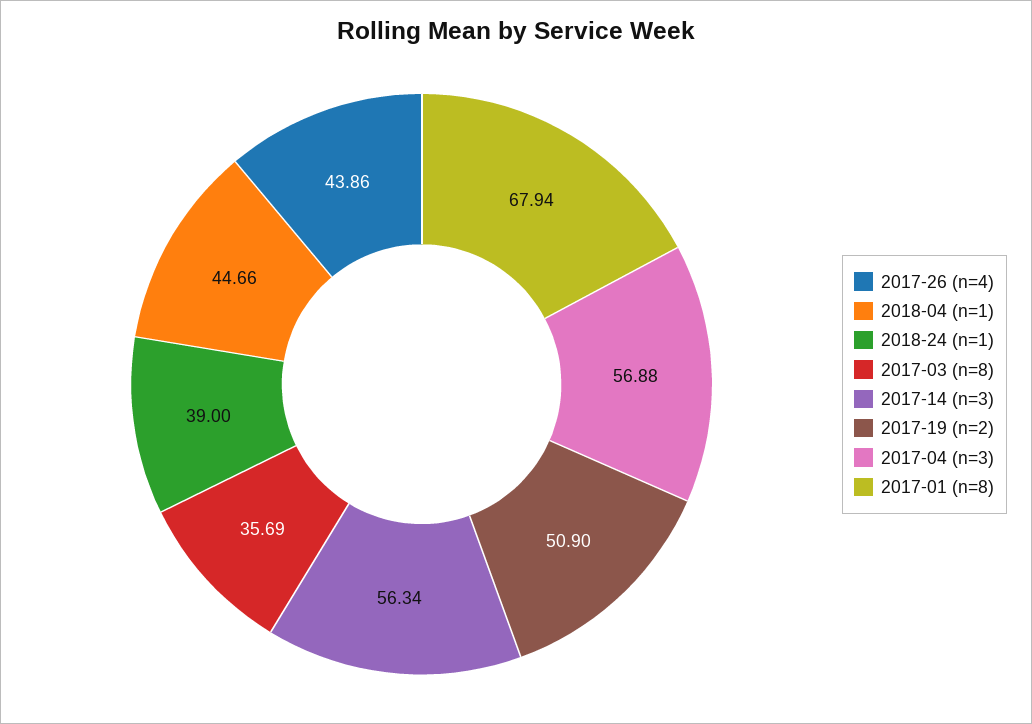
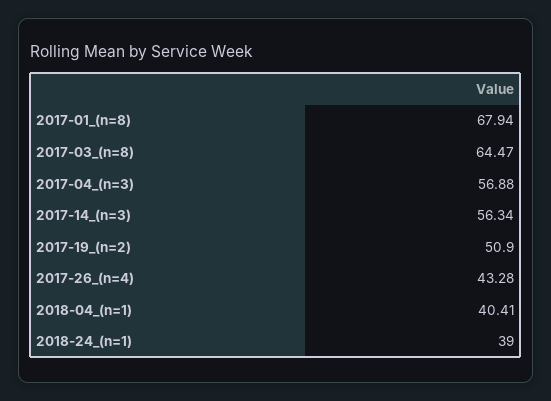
2017-26 (n=4): 43.86 -> 43.28
2018-04 (n=1): 44.66 -> 40.41
2017-03 (n=8): 35.69 -> 64.47

